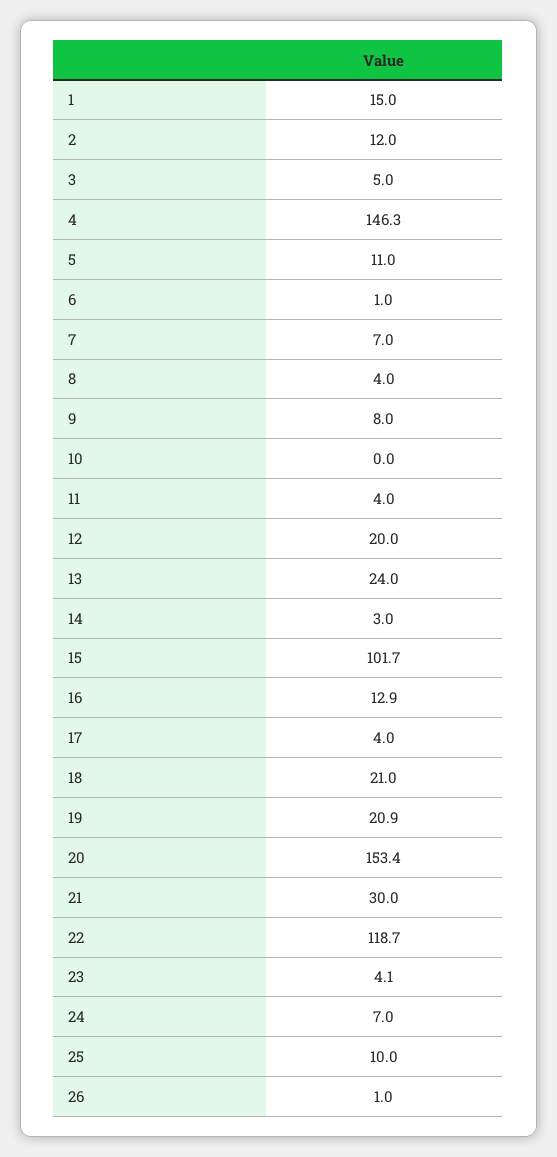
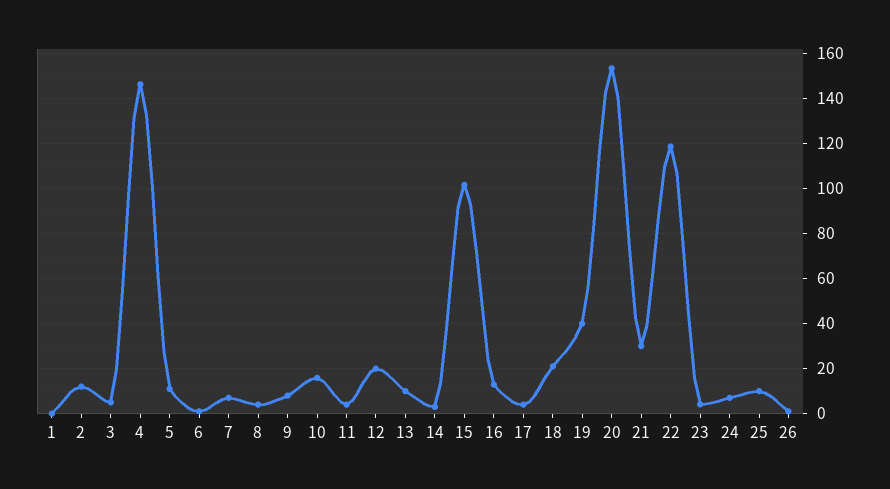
1: 15 -> 0
10: 0 -> 15
13: 24 -> 10
19: 20.9 -> 40

